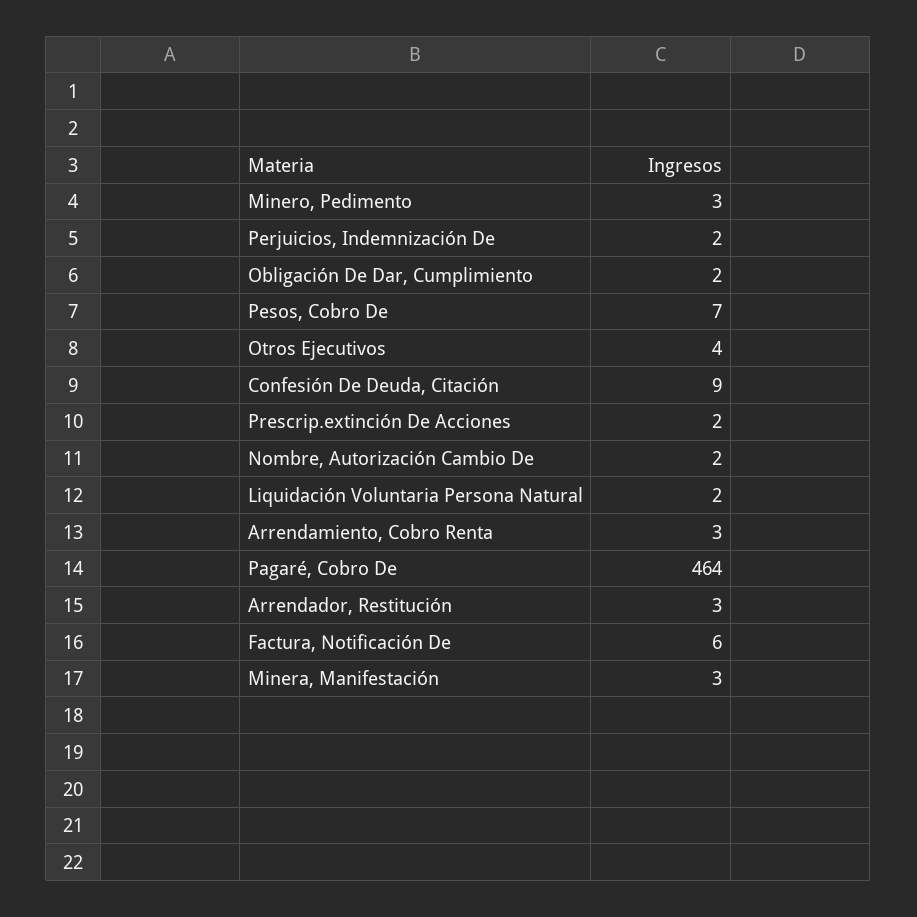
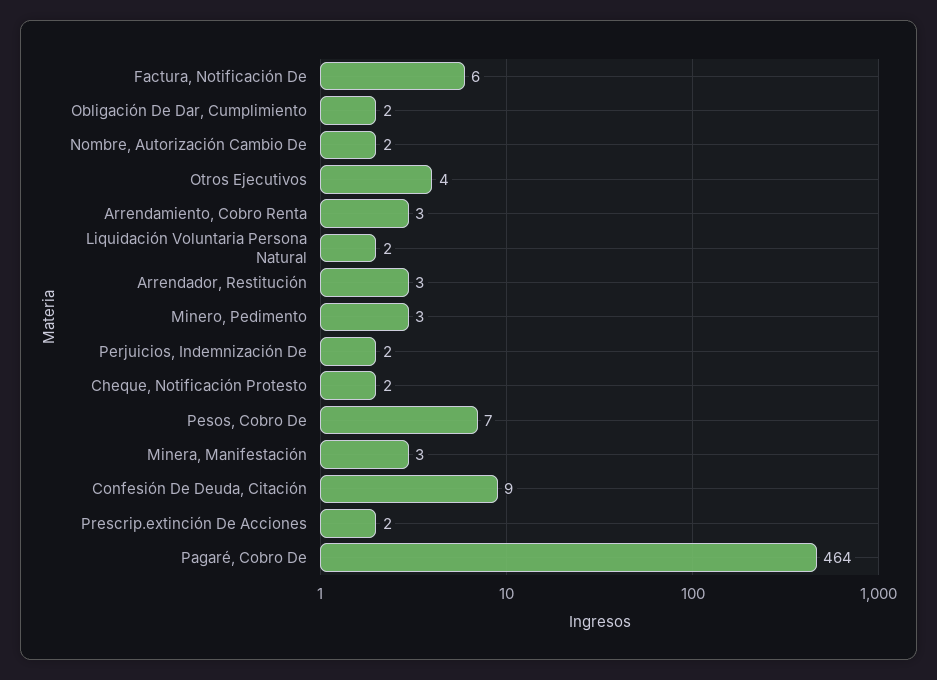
Cheque, Notificación Protesto: none -> 2

